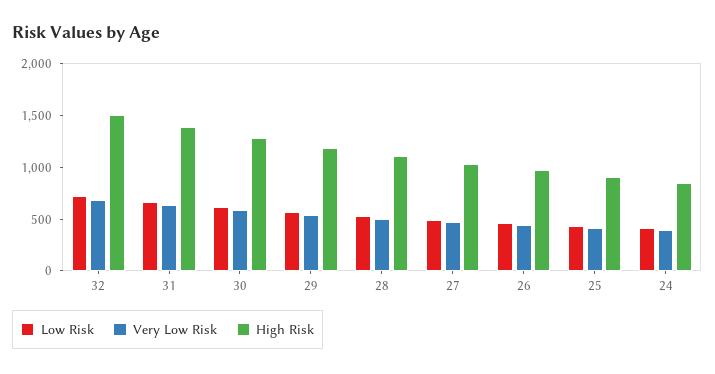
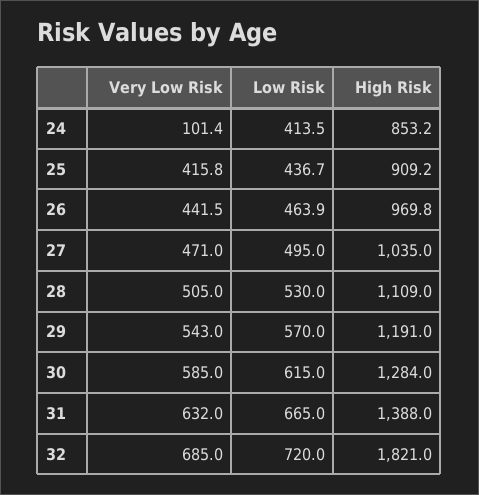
High Risk, 32: 1500 -> 1821
Very Low Risk, 24: 400 -> 101.4

